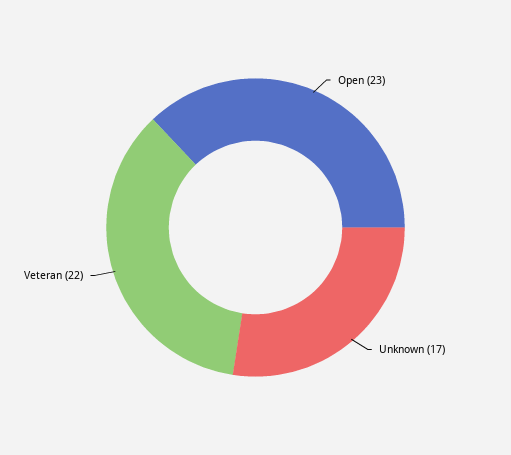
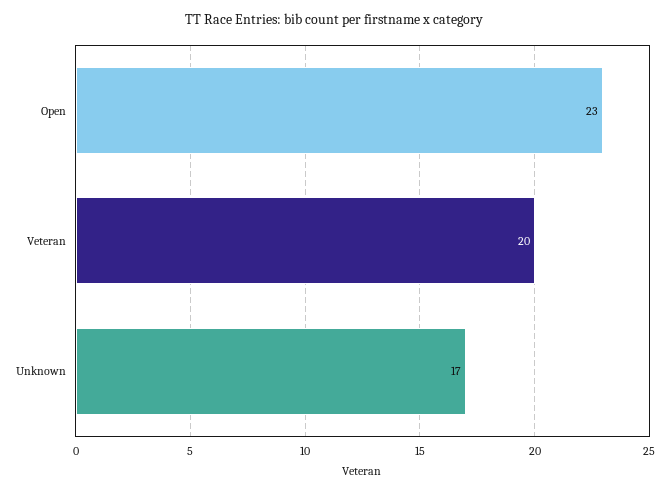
Veteran: 22 -> 20

